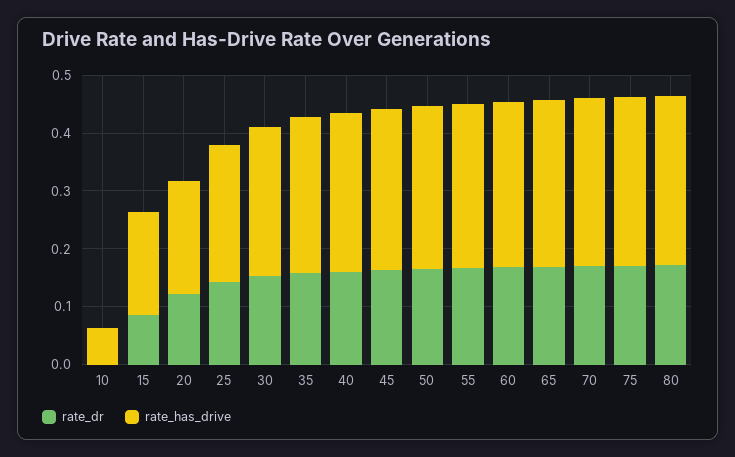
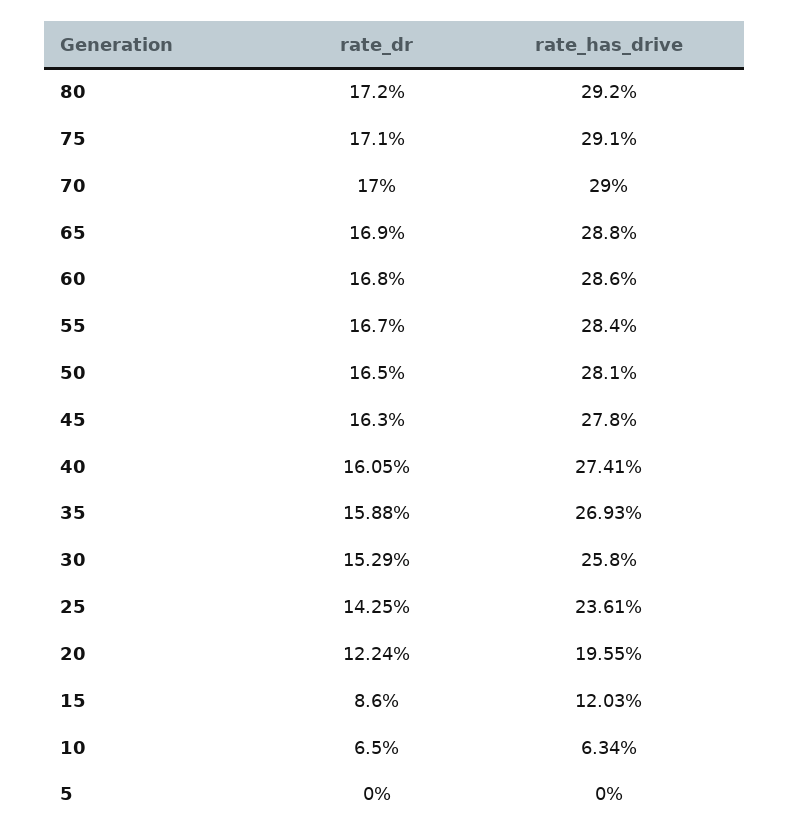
rate_dr, 10: 0 -> 0.065
rate_has_drive, 15: 0.18 -> 0.1203
rate_dr, 5: none -> 0
rate_has_drive, 5: none -> 0

